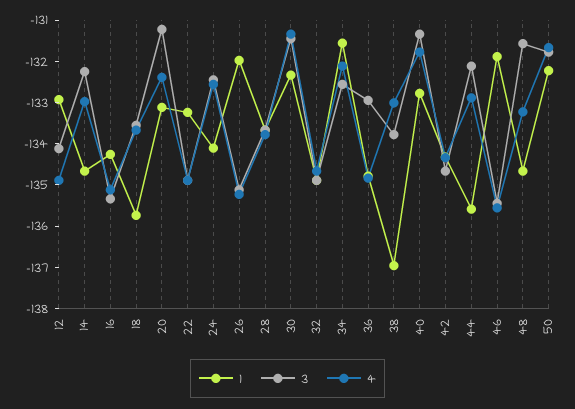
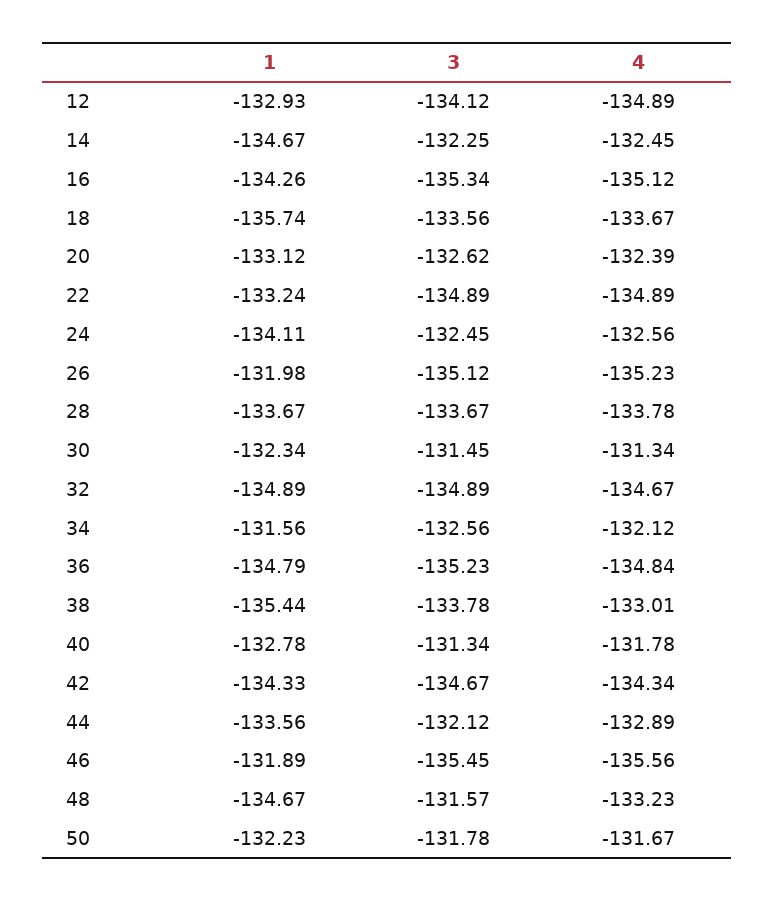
4, 14: -133 -> -132.45
3, 20: -131.2 -> -132.62
3, 36: -133 -> -135.23
1, 38: -137 -> -135.44
1, 44: -135.6 -> -133.56

